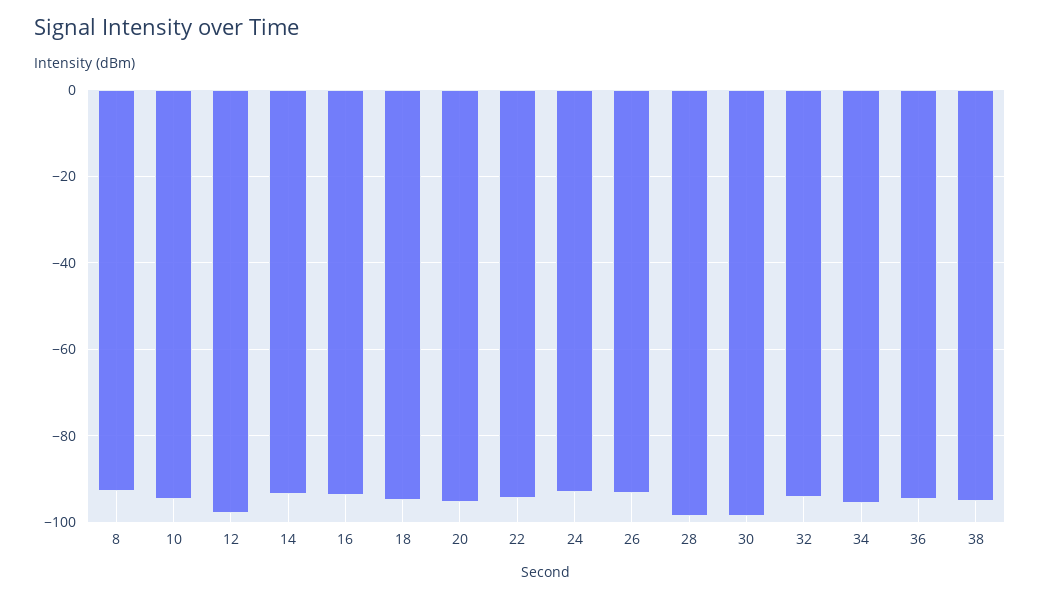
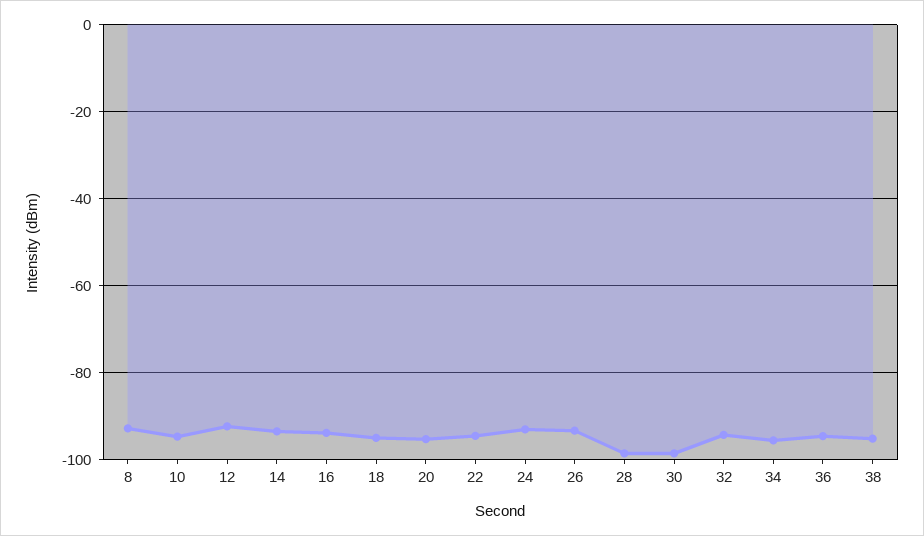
12: -98 -> -92

